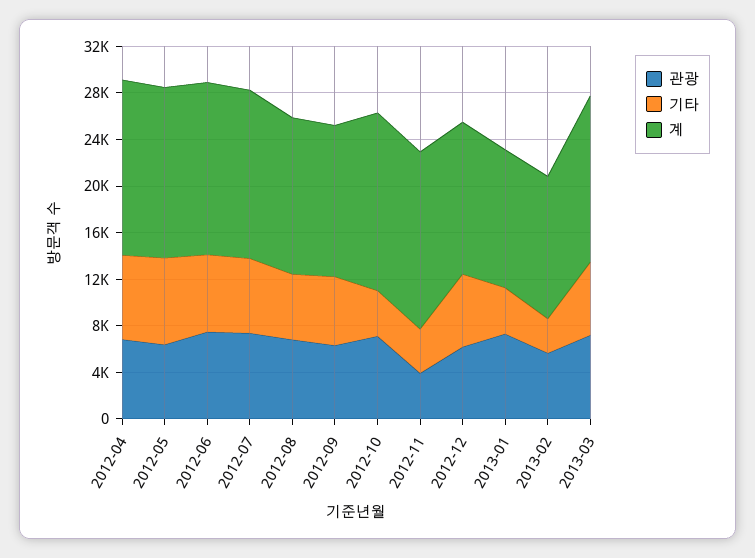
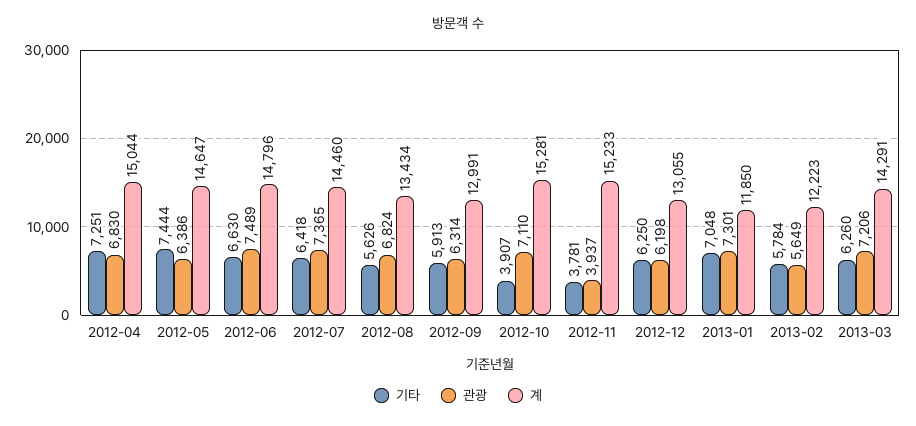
기타, 2013-01: 4000 -> 7048
기타, 2013-02: 3000 -> 5784

